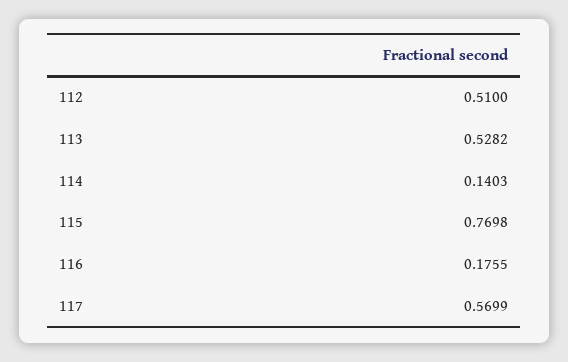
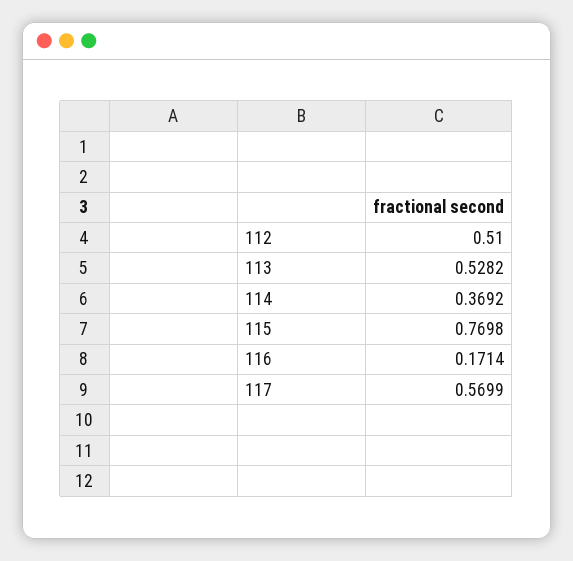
114: 0.1403 -> 0.3692
116: 0.1755 -> 0.1714

